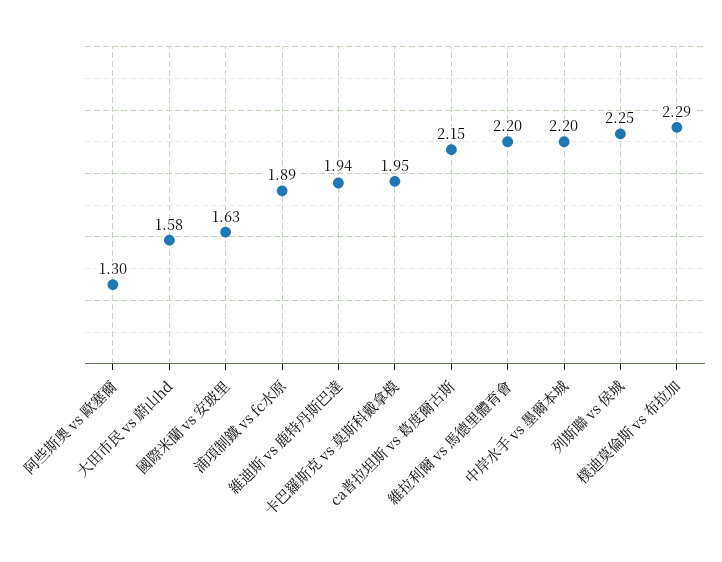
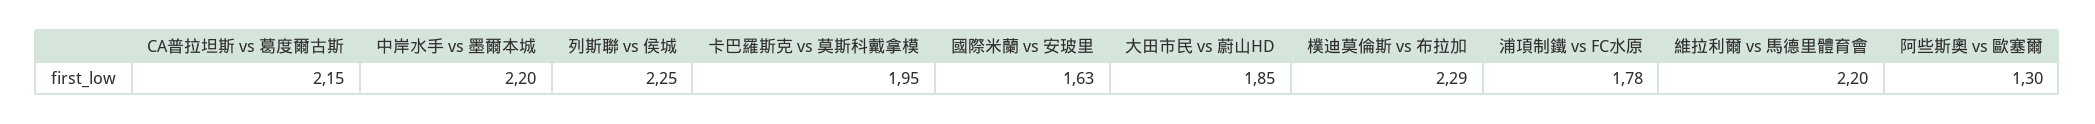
大田市民 vs 蔚山hd: 1.58 -> 1.85
浦項制鐵 vs fc水原: 1.89 -> 1.78
維迪斯 vs 鹿特丹斯巴達: 1.94 -> none

